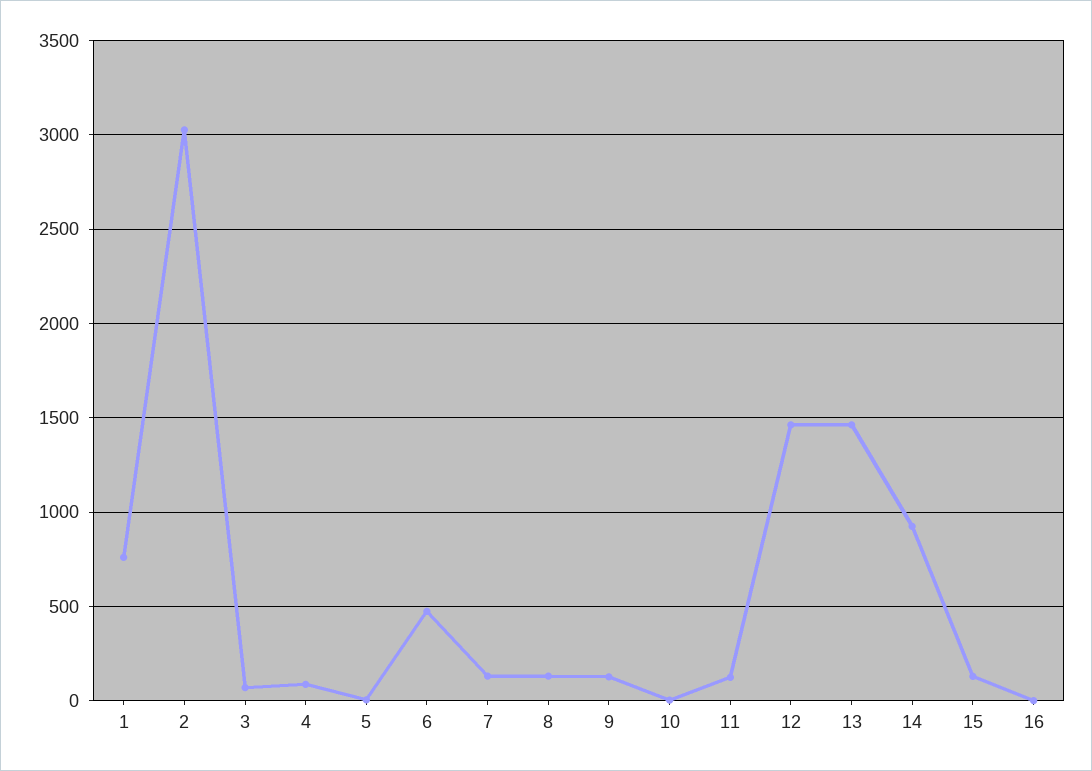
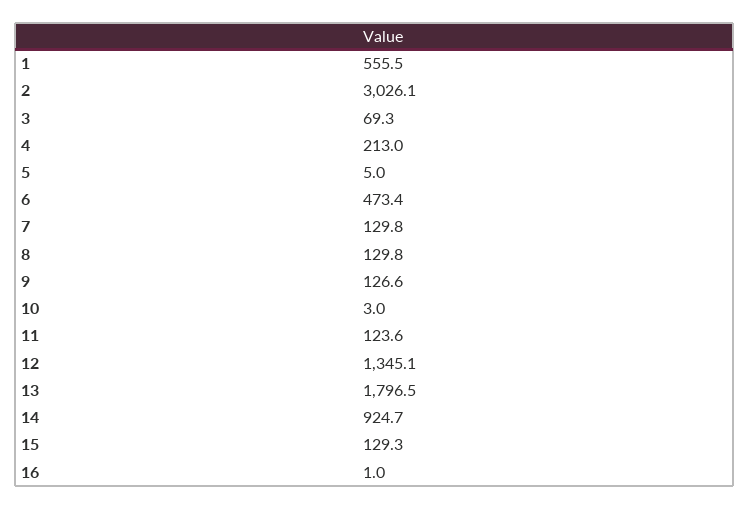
1: 750 -> 555.5
4: 100 -> 213
12: 1450 -> 1345.1
13: 1450 -> 1796.5

